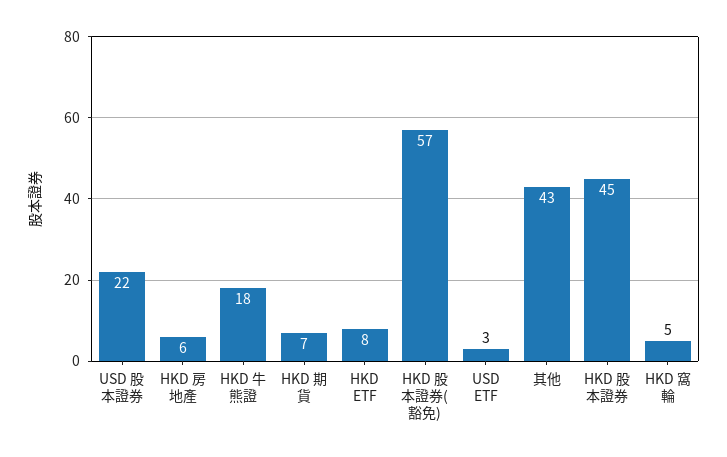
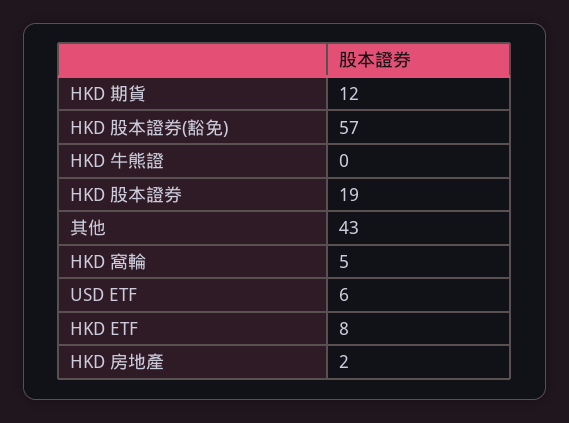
USD 股本證券: 22 -> none
HKD 房地產: 6 -> 2
HKD 牛熊證: 18 -> 0
HKD 期貨: 7 -> 12
USD ETF: 3 -> 6
HKD 股本證券: 45 -> 19

